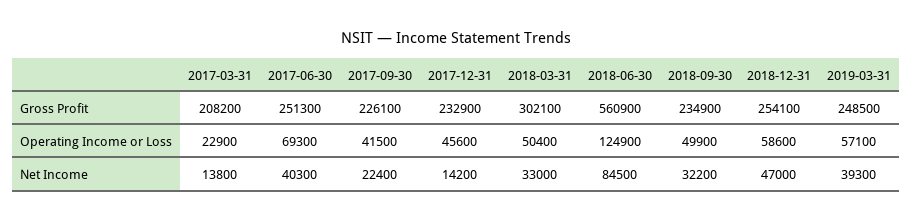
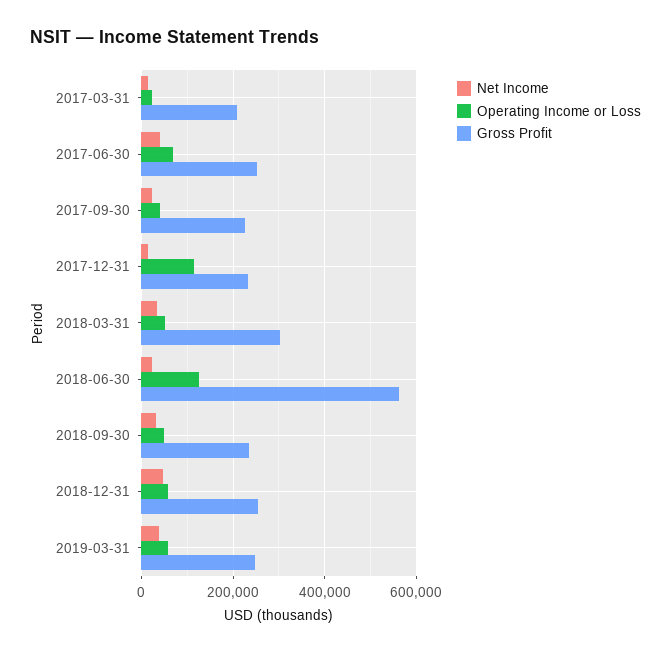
Operating Income or Loss, 2017-12-31: 45600 -> 120000
Net Income, 2018-06-30: 84500 -> 20000

